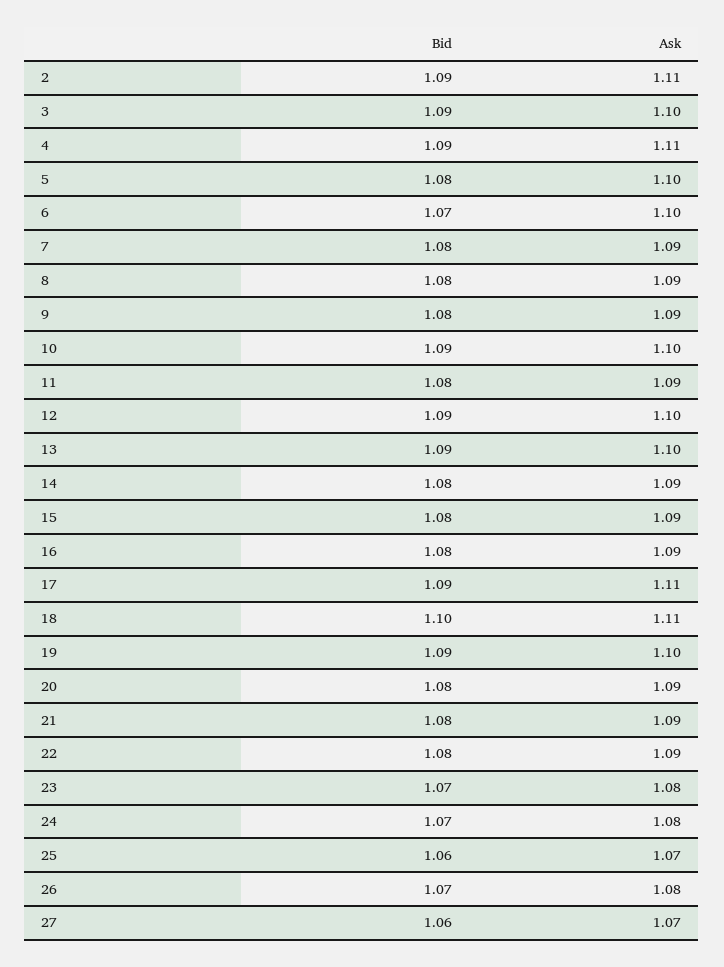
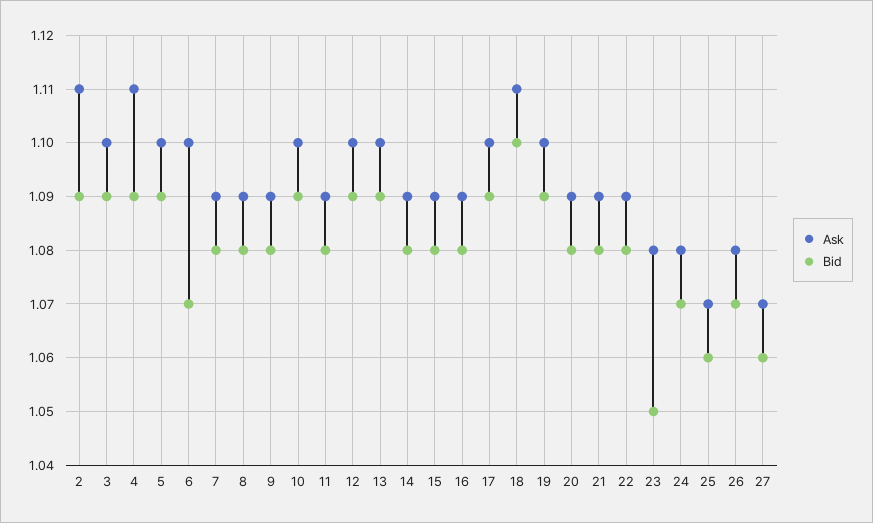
Bid, 5: 1.08 -> 1.09
Ask, 17: 1.11 -> 1.1
Bid, 23: 1.07 -> 1.05

